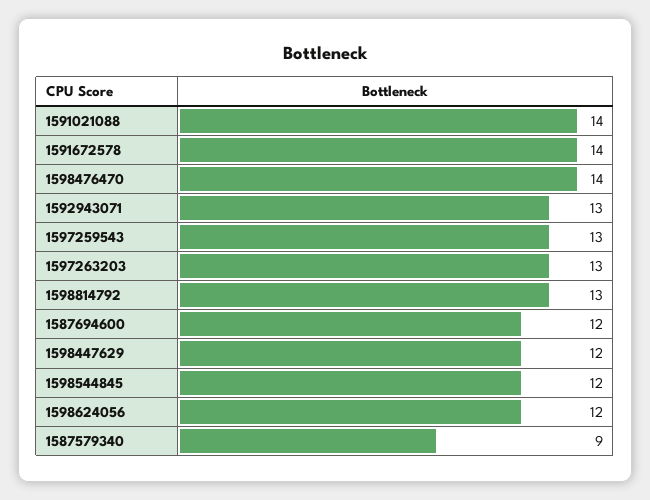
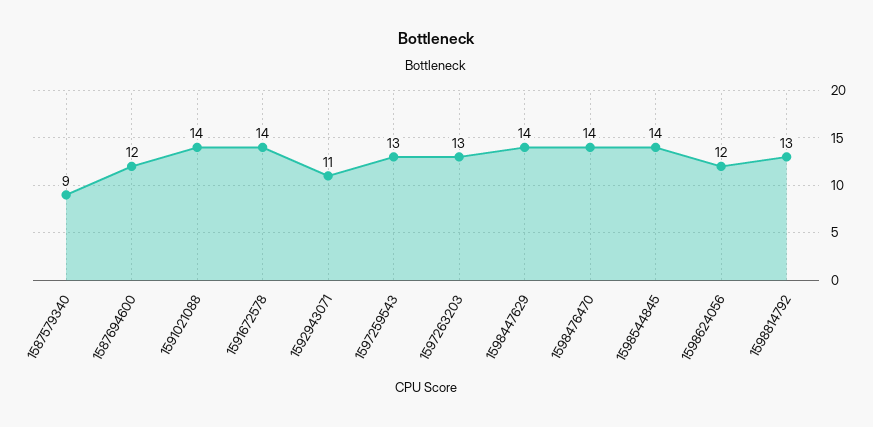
1592943071: 13 -> 11
1598447629: 12 -> 14
1598544845: 12 -> 14

